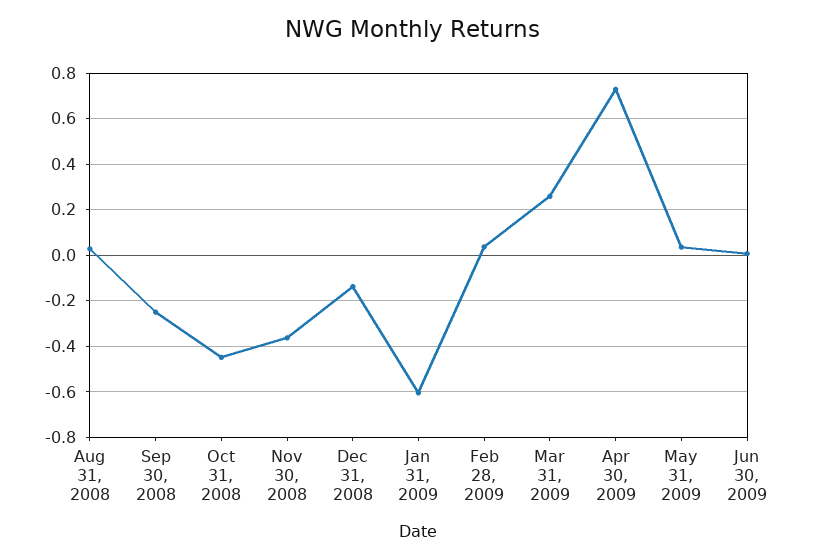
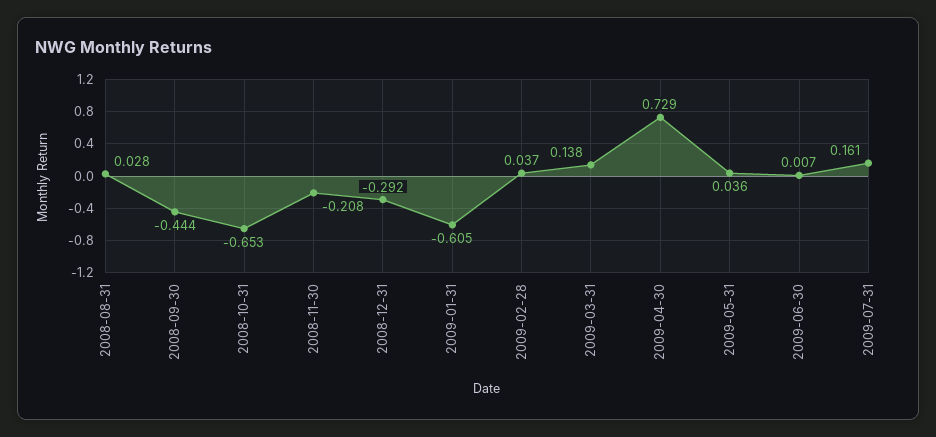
Sep 30, 2008: -0.25 -> -0.444
Oct 31, 2008: -0.45 -> -0.653
Nov 30, 2008: -0.35 -> -0.208
Dec 31, 2008: -0.15 -> -0.292
Mar 31, 2009: 0.25 -> 0.138
2009-07-31: none -> 0.161

